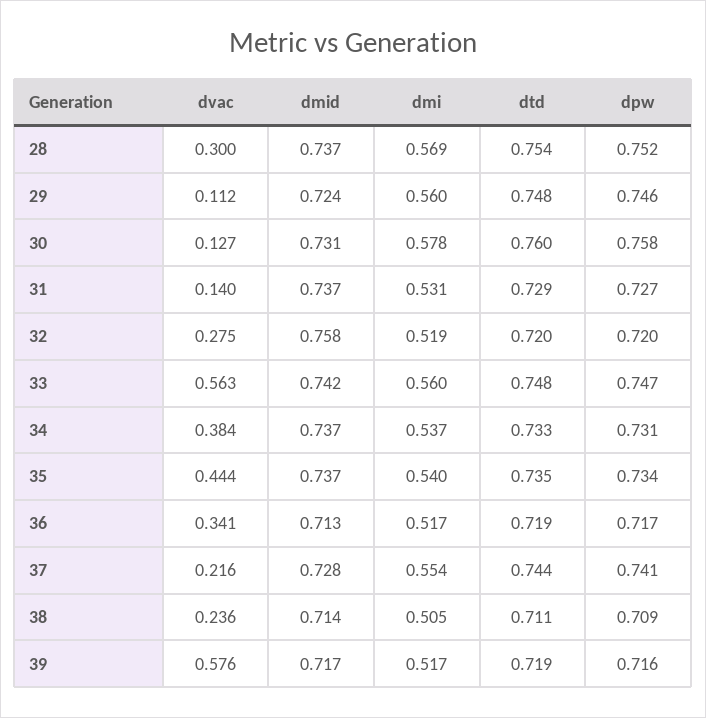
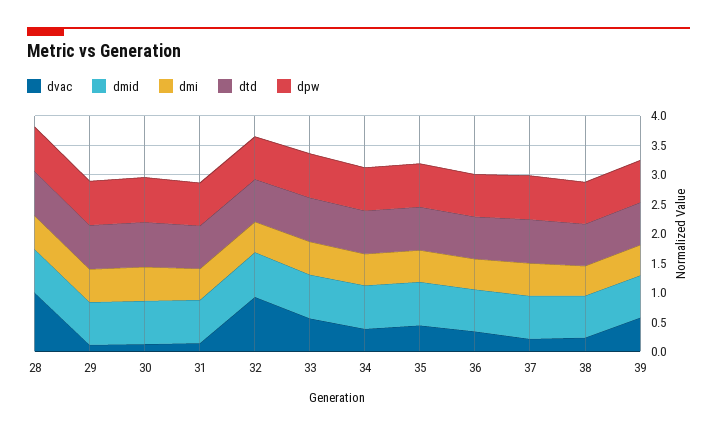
dvac, 28: 0.3 -> 1
dvac, 32: 0.275 -> 1

